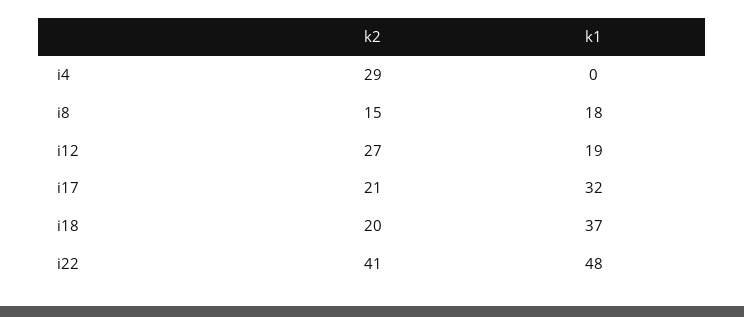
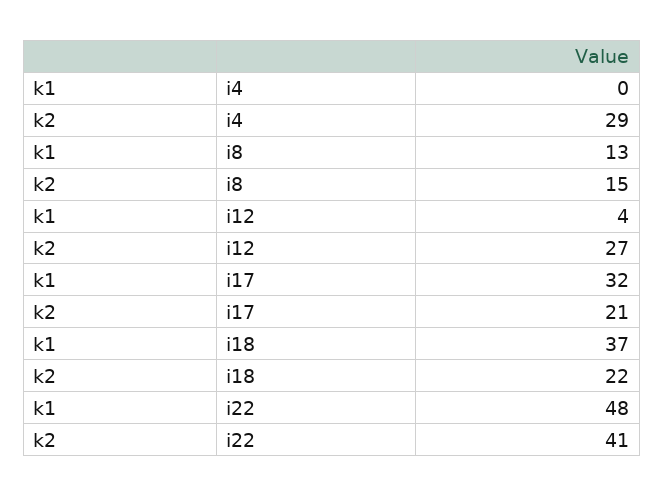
k1, i8: 18 -> 13
k1, i12: 19 -> 4
k2, i18: 20 -> 22

